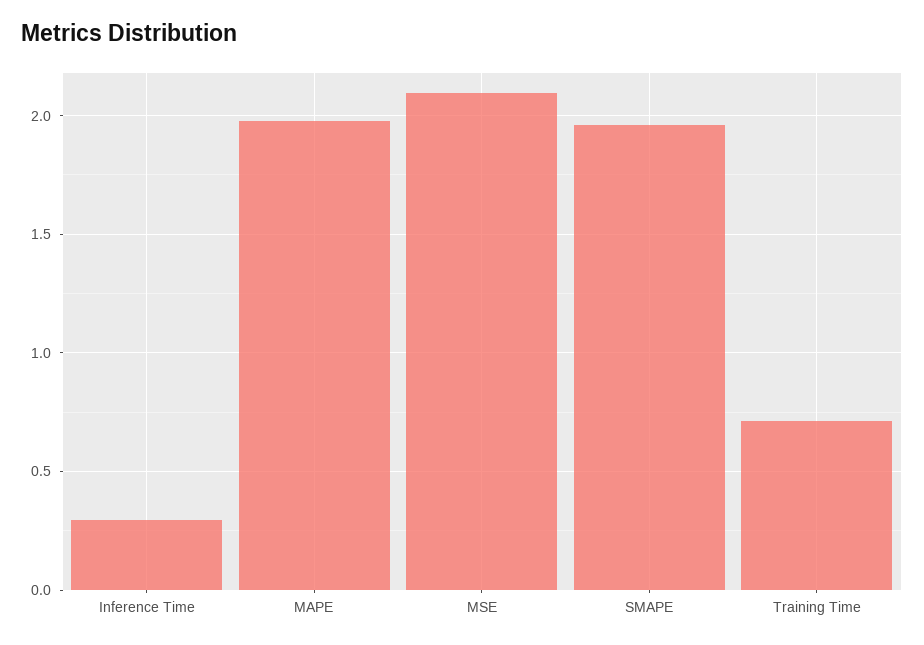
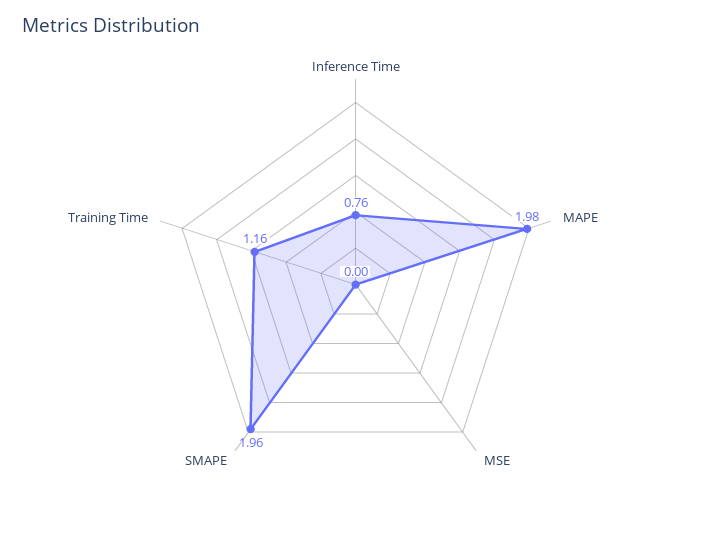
Inference Time: 0.3 -> 0.76
MSE: 2.1 -> 0
Training Time: 0.7 -> 1.16

